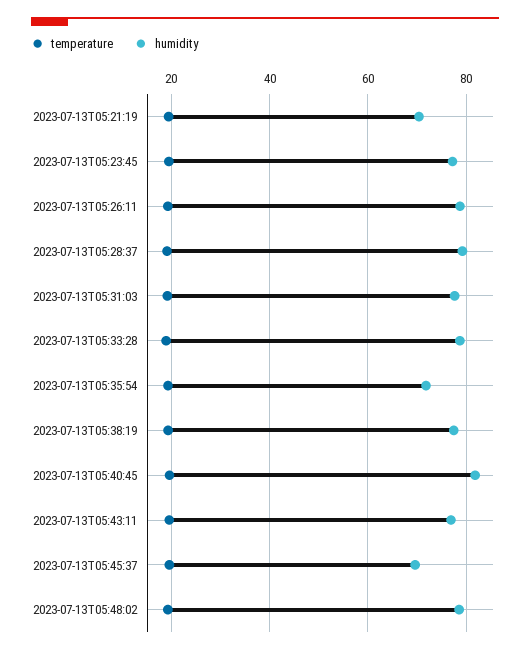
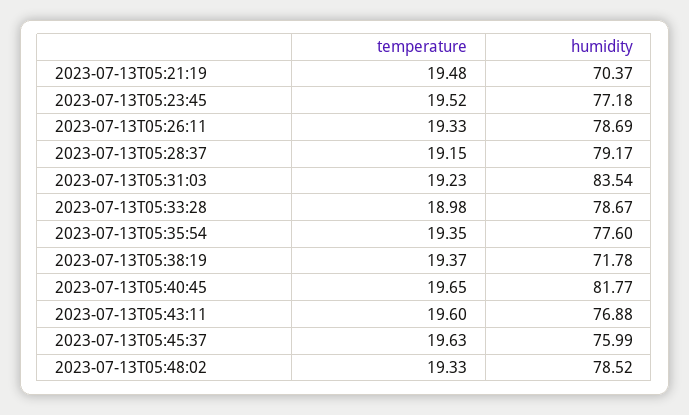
humidity, 2023-07-13T05:31:03: 78 -> 83.54
humidity, 2023-07-13T05:35:54: 72 -> 77.6
humidity, 2023-07-13T05:38:19: 78 -> 71.78
humidity, 2023-07-13T05:45:37: 70 -> 75.99

